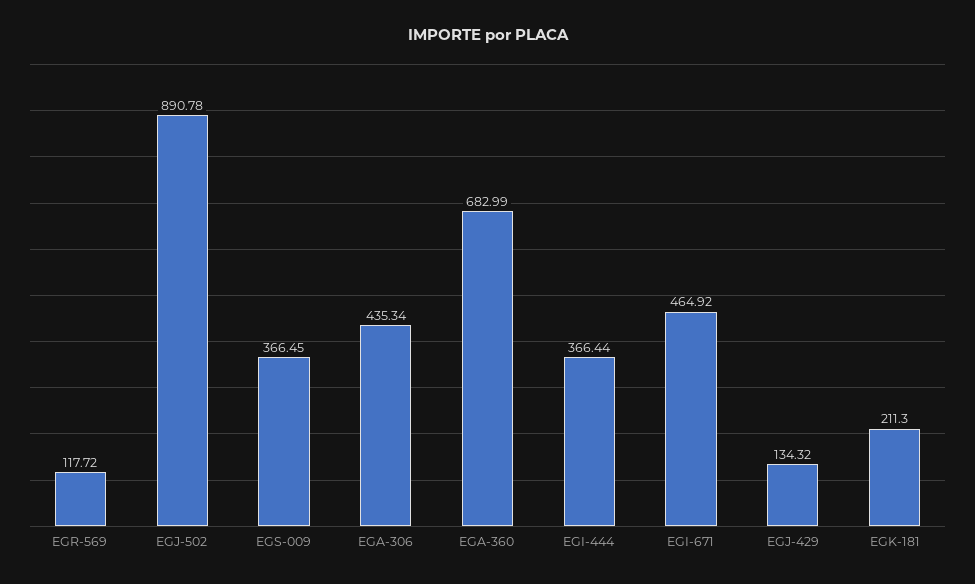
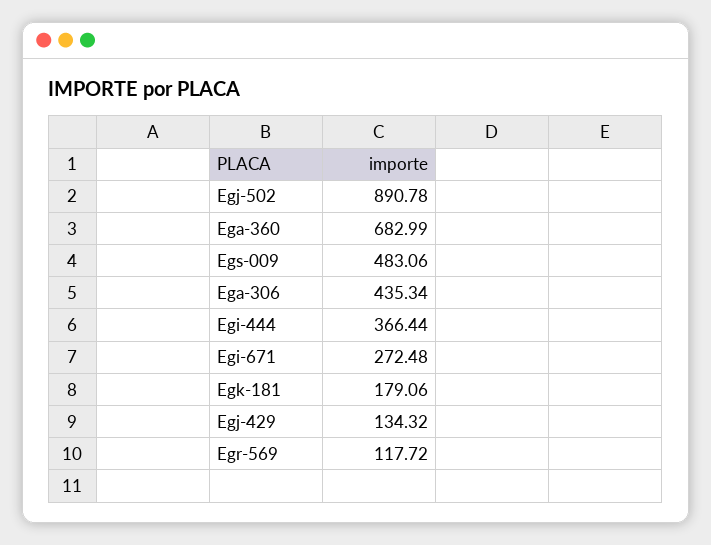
EGS-009: 366.45 -> 483.06
EGI-671: 464.92 -> 272.48
EGK-181: 211.3 -> 179.06

